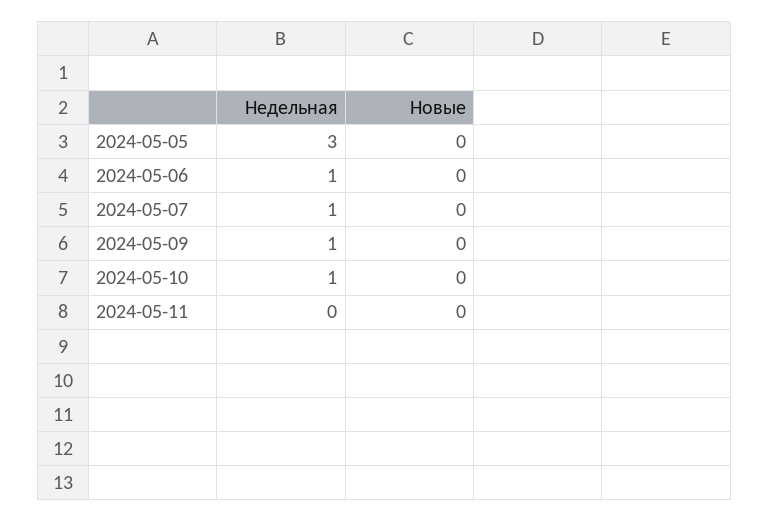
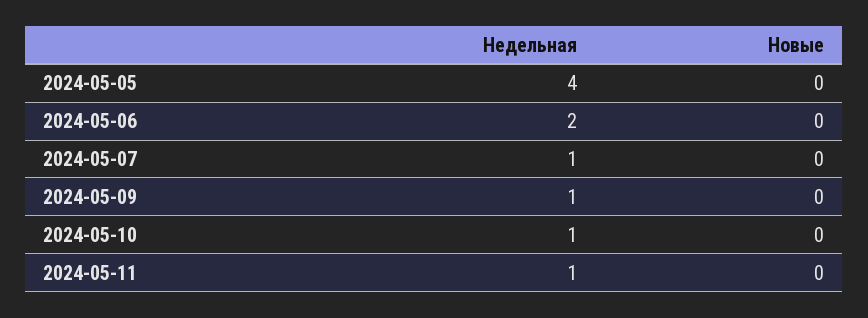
Недельная, 2024-05-05: 3 -> 4
Недельная, 2024-05-06: 1 -> 2
Недельная, 2024-05-11: 0 -> 1

